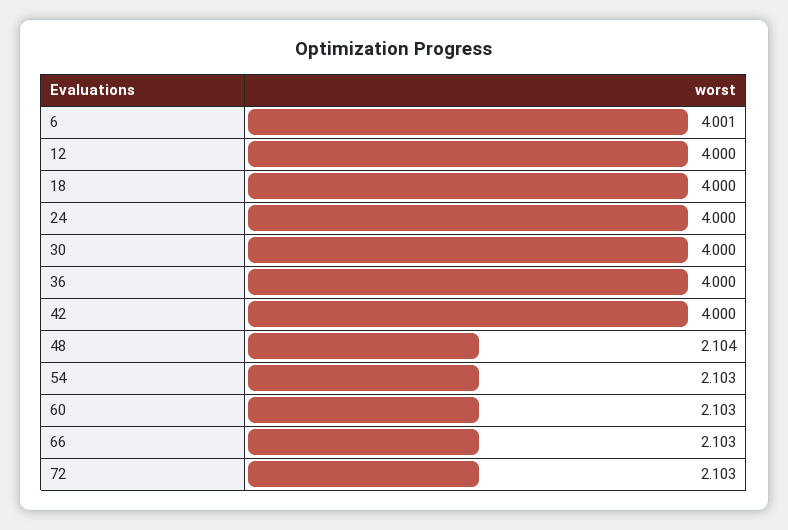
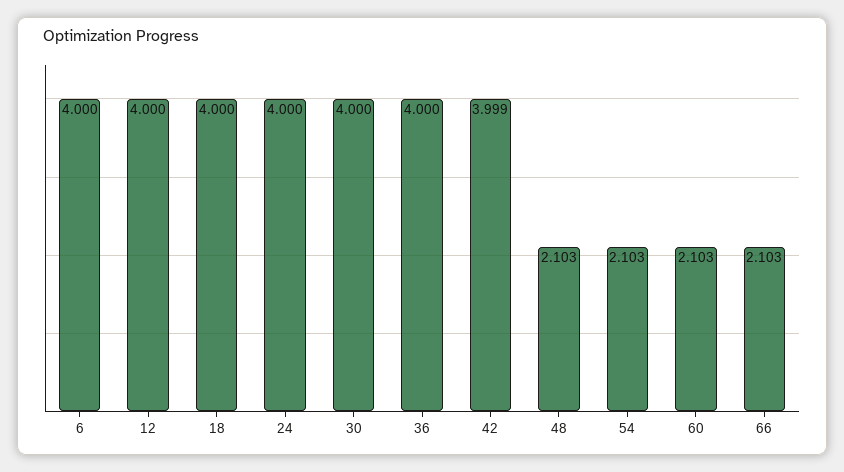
6: 4.001 -> 4
42: 4 -> 3.999
48: 2.104 -> 2.103
72: 2.103 -> none

